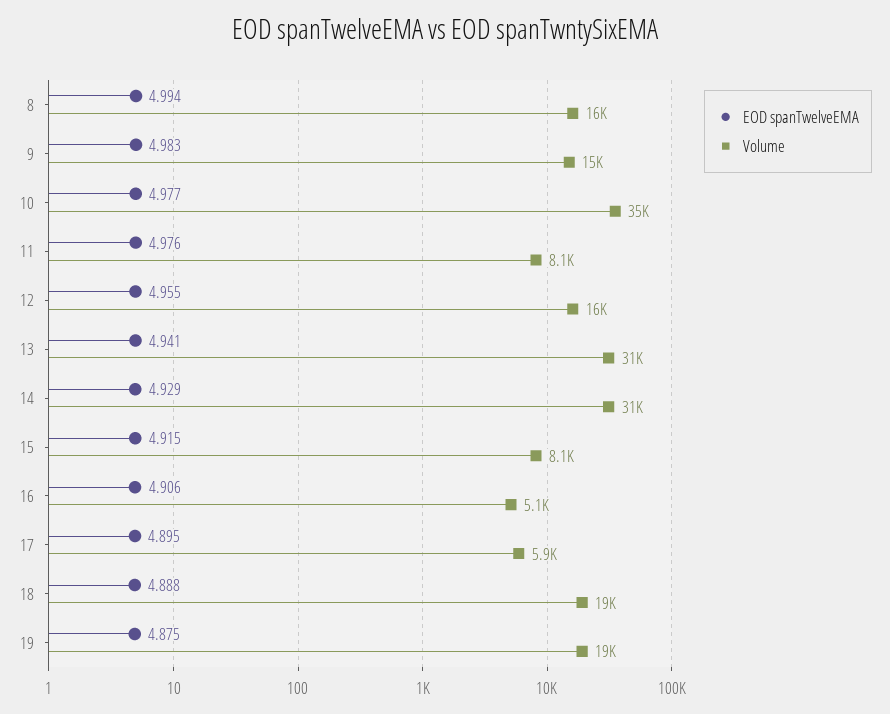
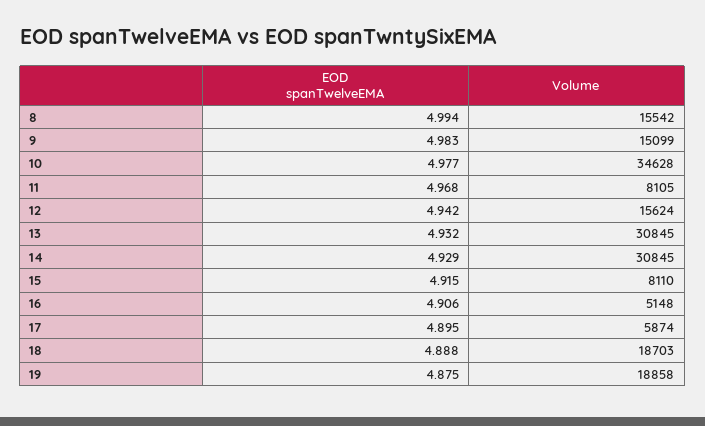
EOD spanTwelveEMA, 11: 4.976 -> 4.968
EOD spanTwelveEMA, 12: 4.955 -> 4.942
EOD spanTwelveEMA, 13: 4.941 -> 4.932

